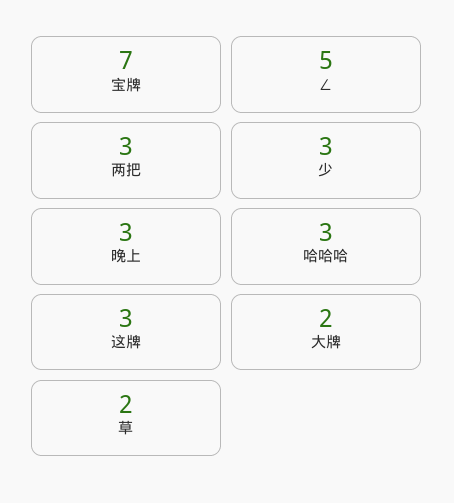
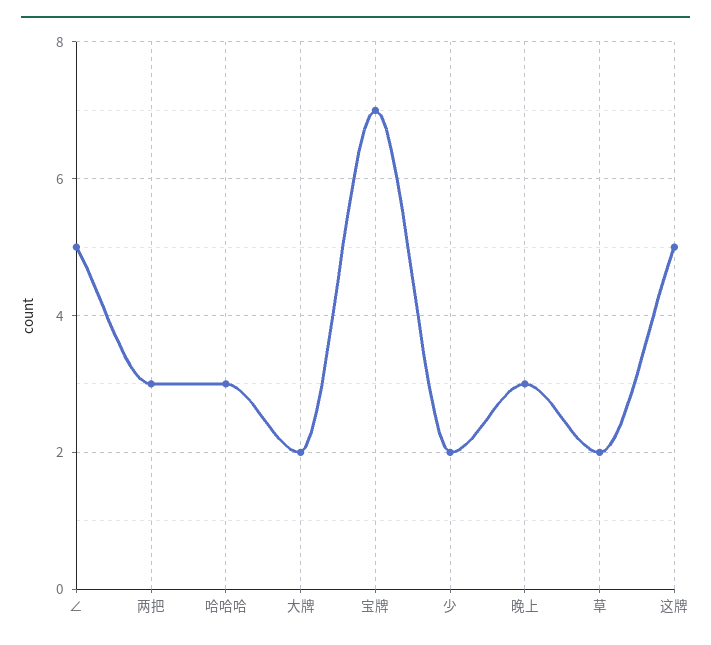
少: 3 -> 2
这牌: 3 -> 5

